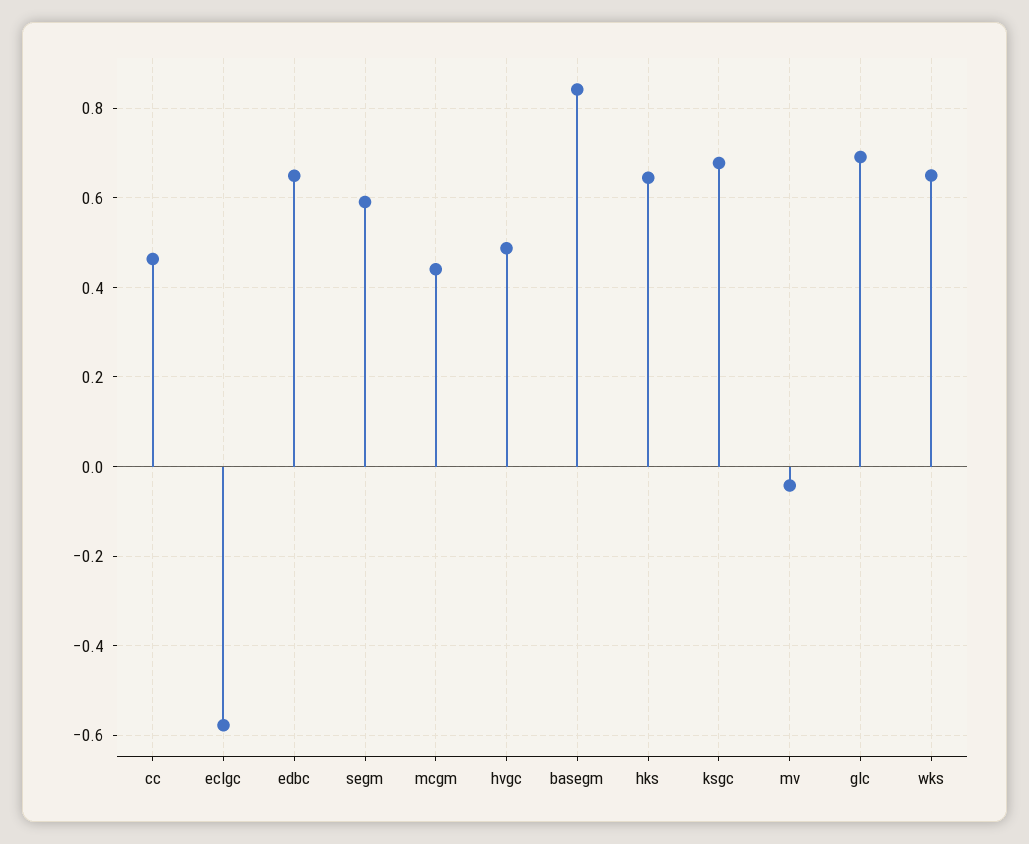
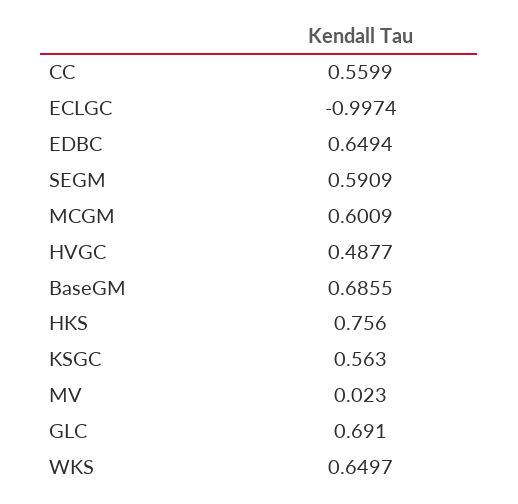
cc: 0.46 -> 0.5599
eclgc: -0.58 -> -0.9974
mcgm: 0.44 -> 0.6009
basegm: 0.84 -> 0.6855
hks: 0.64 -> 0.756
ksgc: 0.68 -> 0.563
mv: -0.04 -> 0.023

